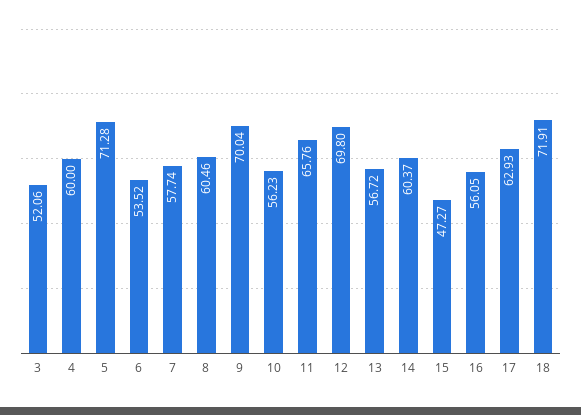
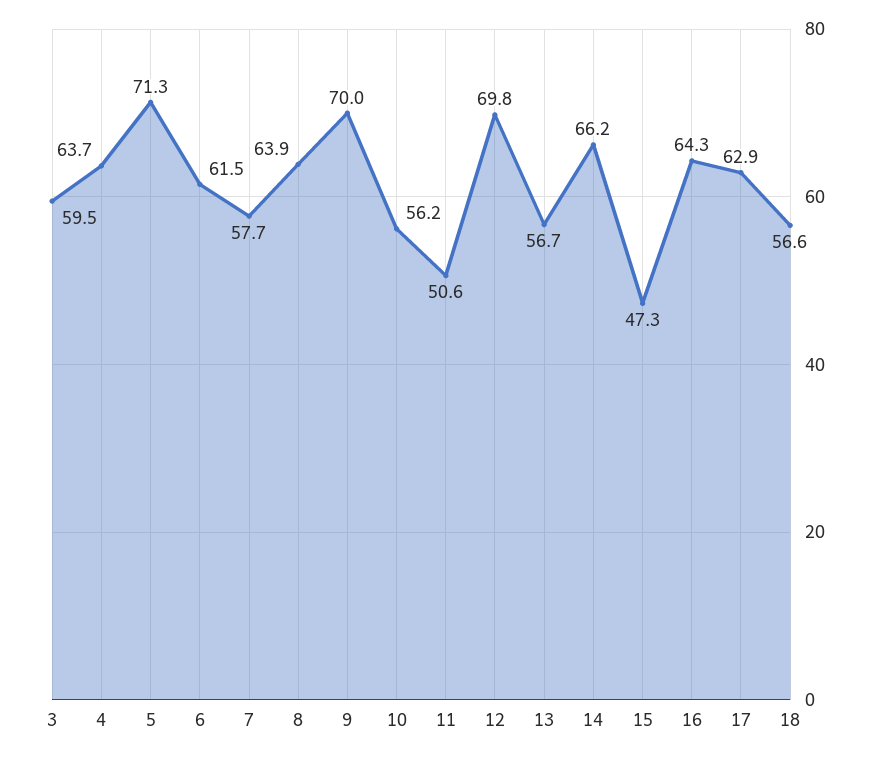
3: 52.06 -> 59.5
4: 60 -> 63.7
6: 53.52 -> 61.5
8: 60.46 -> 63.9
11: 65.76 -> 50.6
14: 60.37 -> 66.2
16: 56.05 -> 64.3
18: 71.91 -> 56.6

